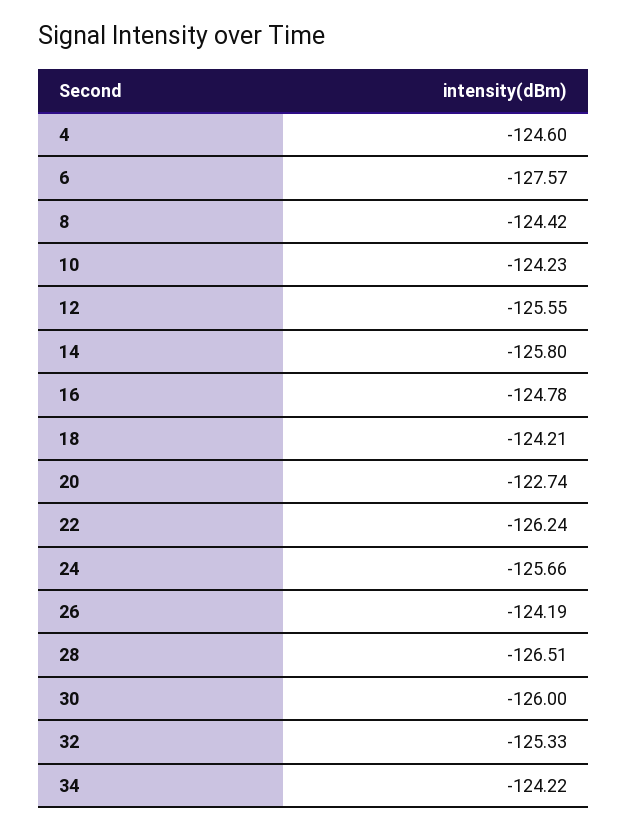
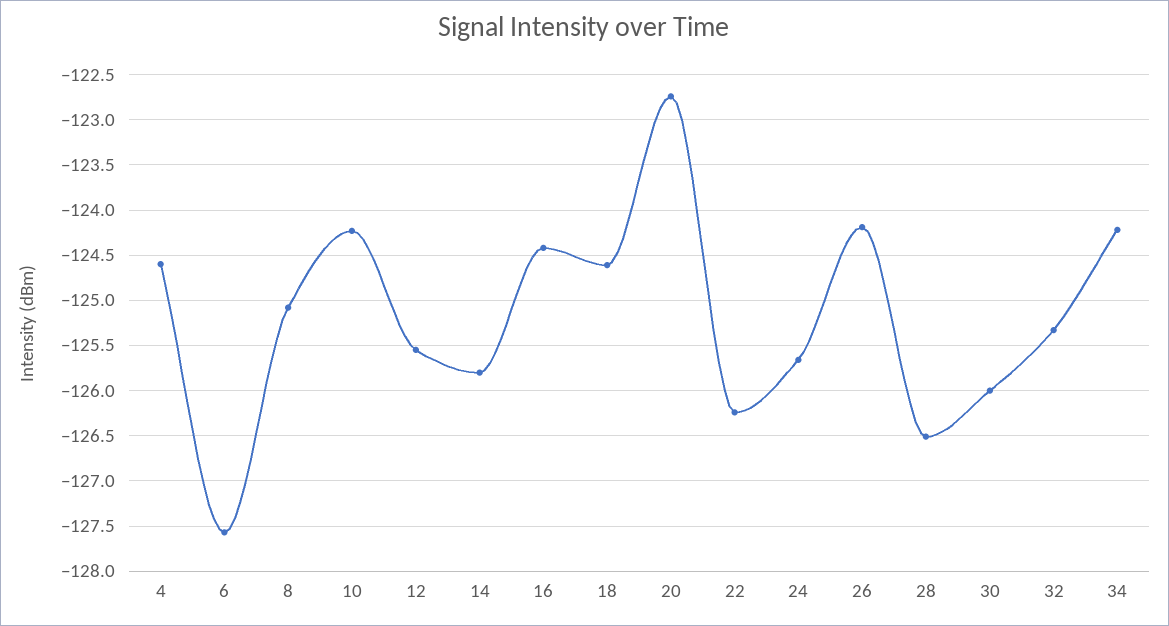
8: -124.42 -> -125.1
16: -124.78 -> -124.4
18: -124.21 -> -124.6

